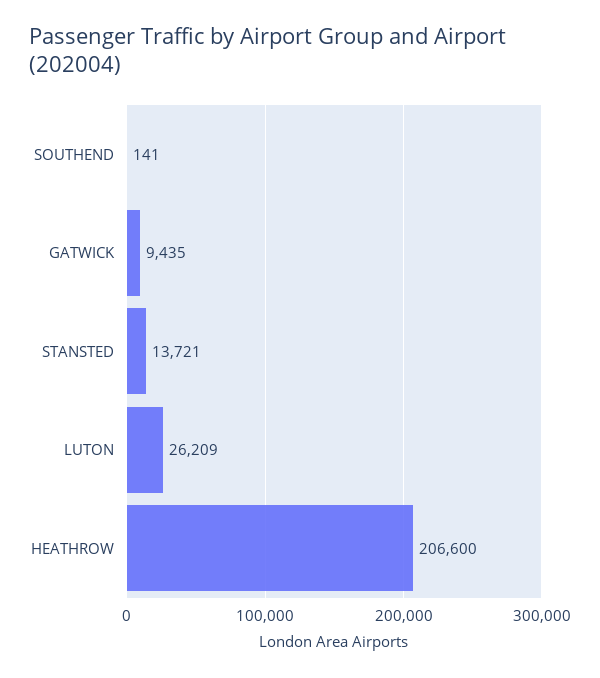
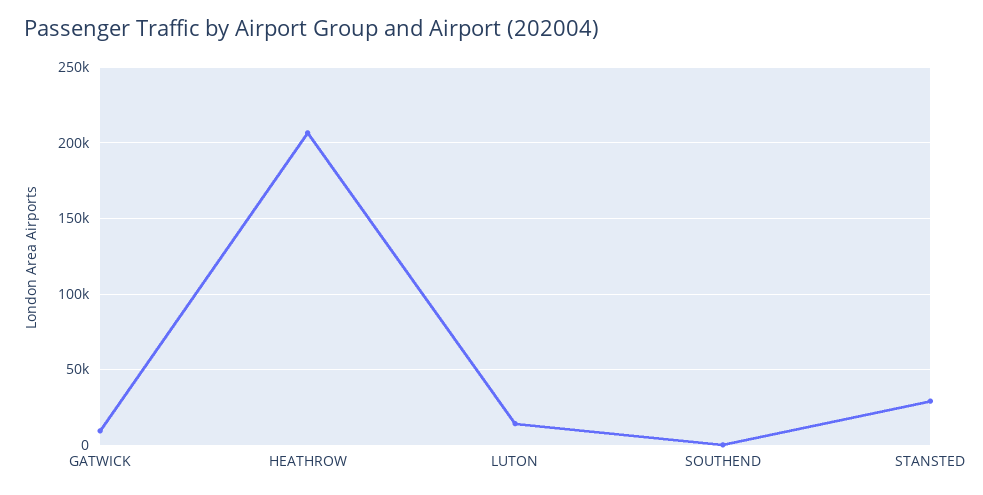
STANSTED: 13721 -> 30000
LUTON: 26209 -> 15000

